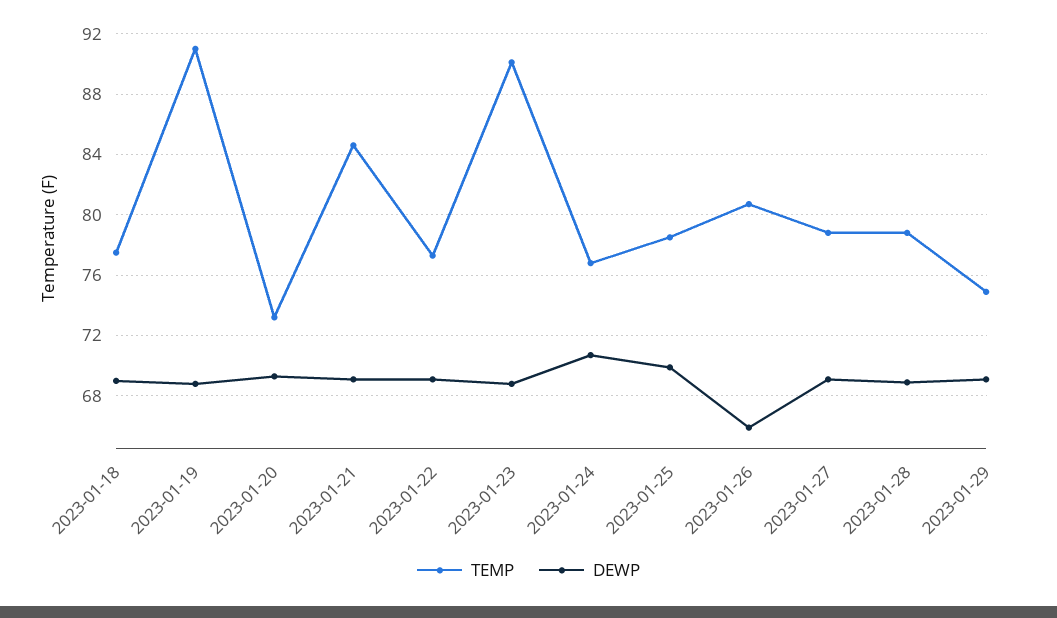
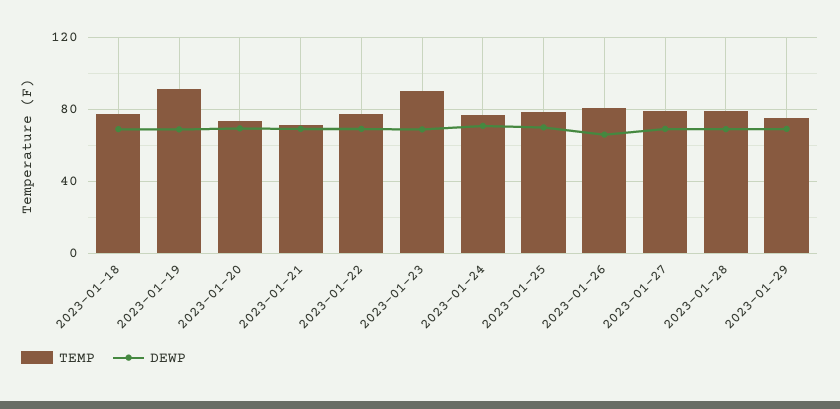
TEMP, 2023-01-21: 84.5 -> 70

